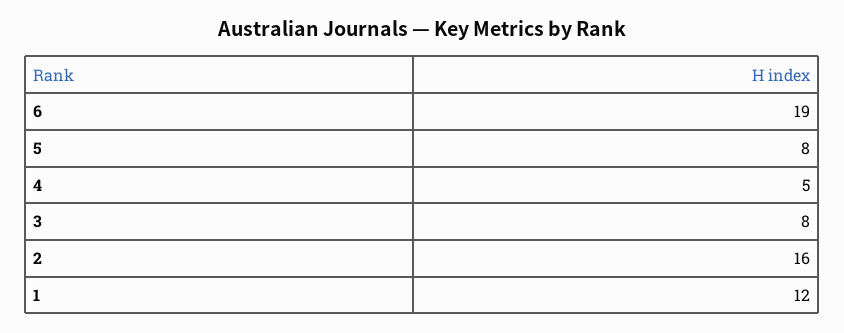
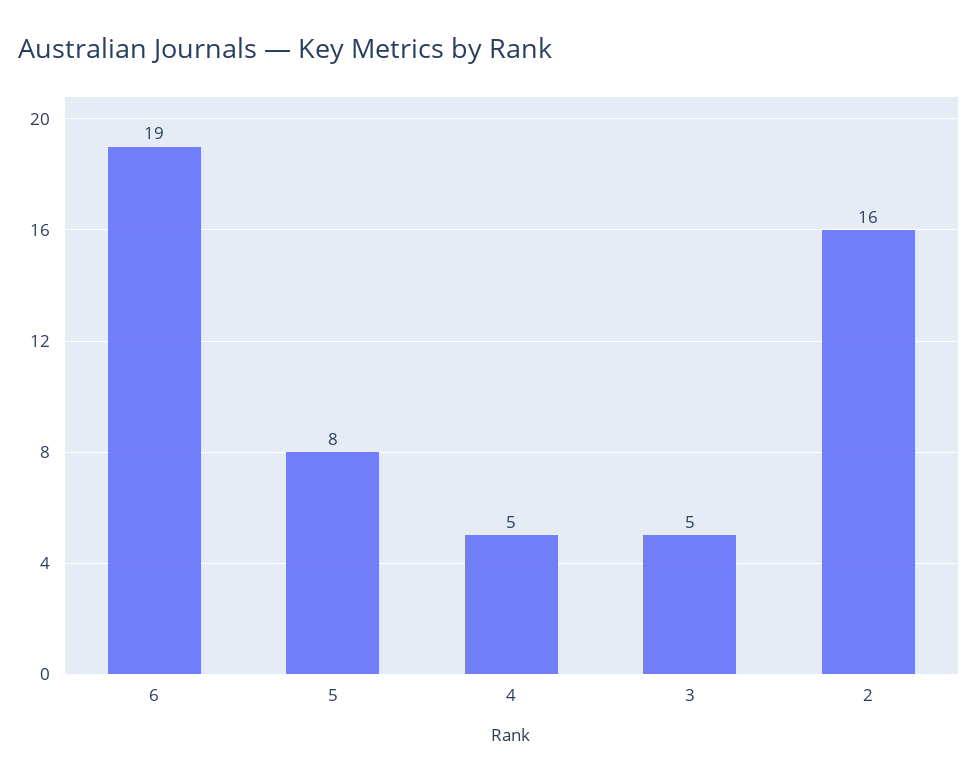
3: 8 -> 5
1: 12 -> none

